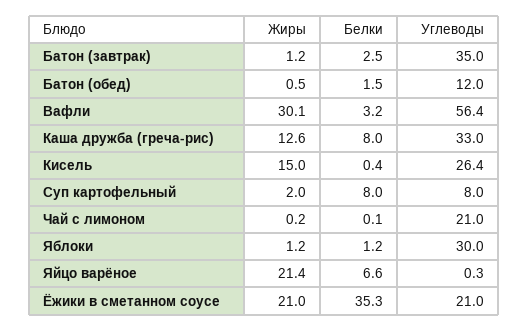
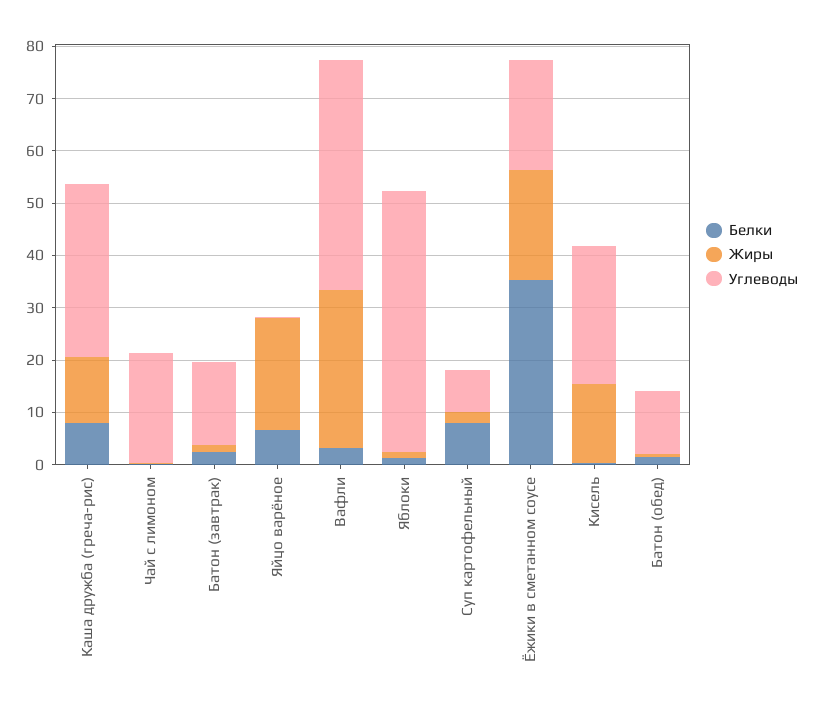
Углеводы, Батон (завтрак): 35 -> 16
Углеводы, Вафли: 56.4 -> 44
Углеводы, Яблоки: 30 -> 50

